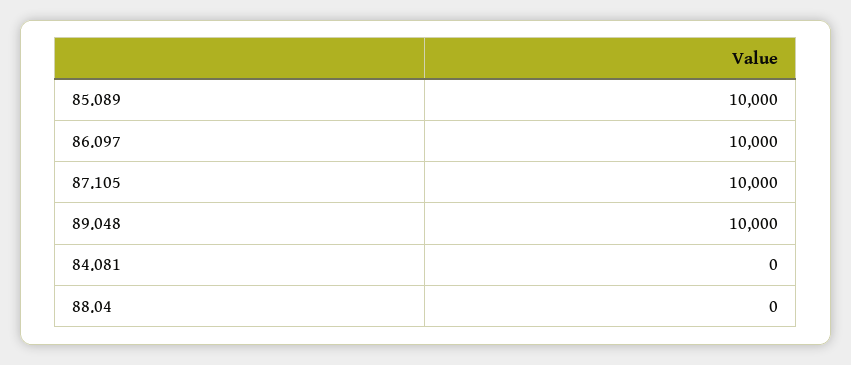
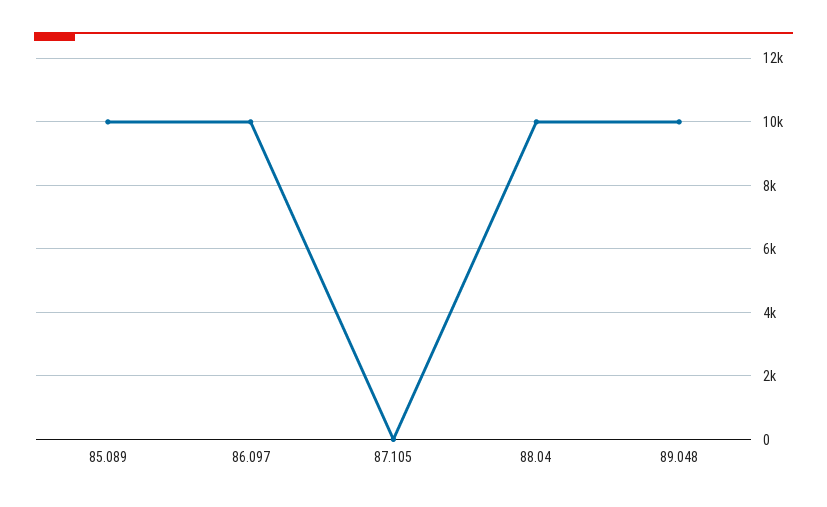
87.105: 10000 -> 0
84.081: 0 -> none
88.04: 0 -> 10000

